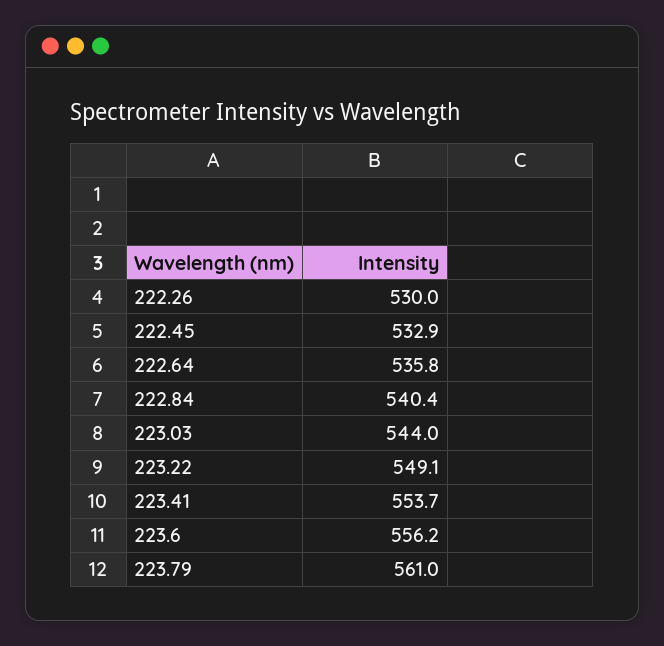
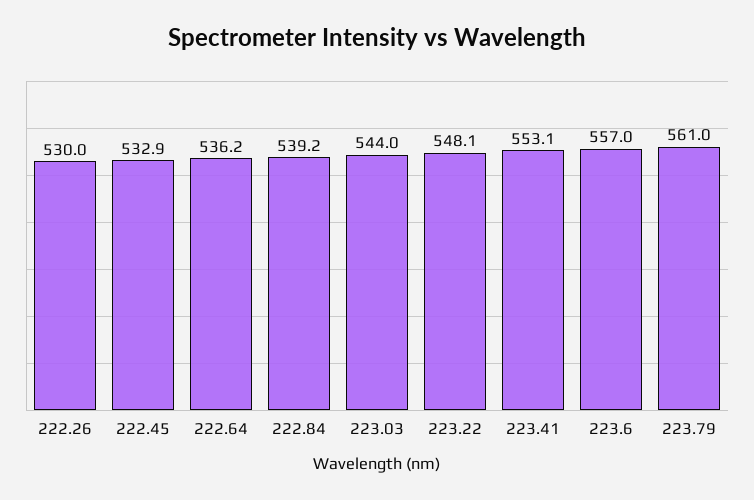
222.64: 535.8 -> 536.2
222.84: 540.4 -> 539.2
223.22: 549.1 -> 548.1
223.41: 553.7 -> 553.1
223.6: 556.2 -> 557

